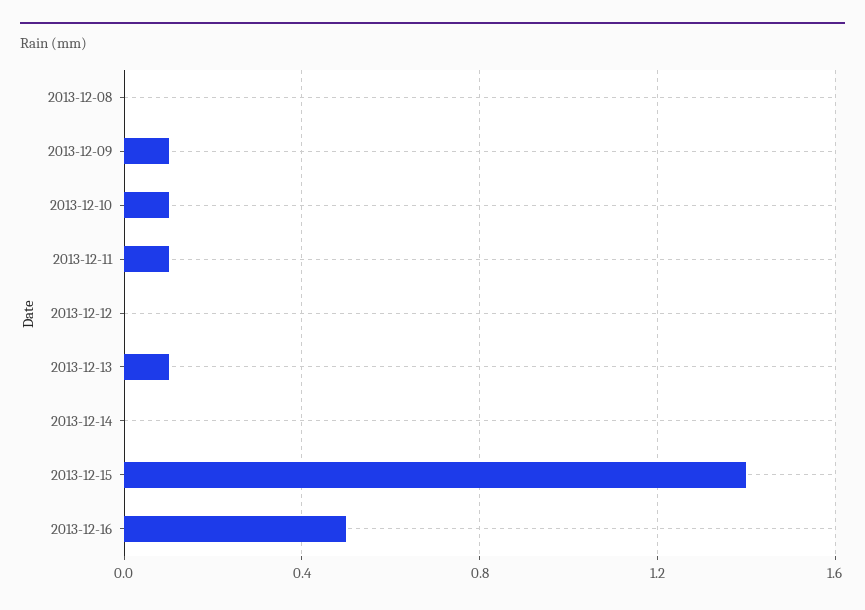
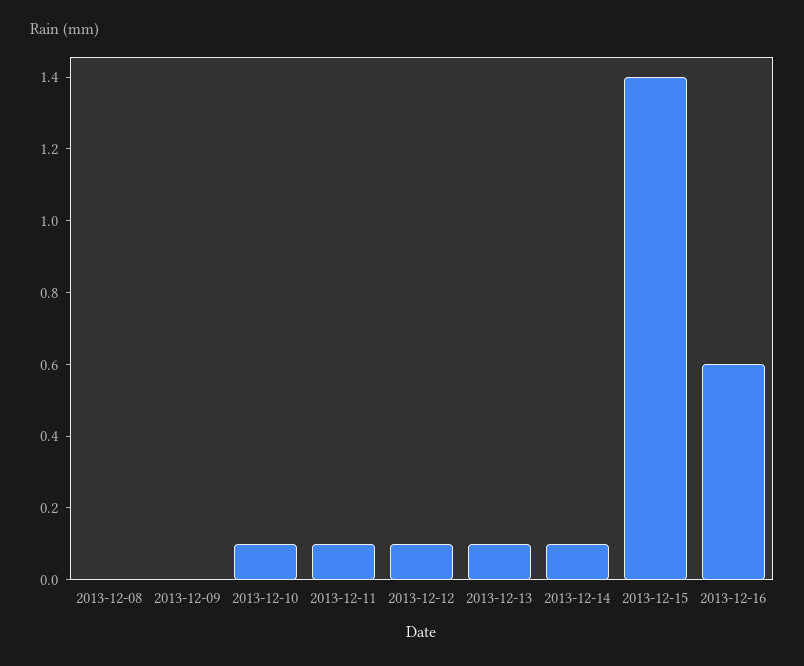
2013-12-09: 0.1 -> 0
2013-12-12: 0 -> 0.1
2013-12-14: 0 -> 0.1
2013-12-16: 0.5 -> 0.6

